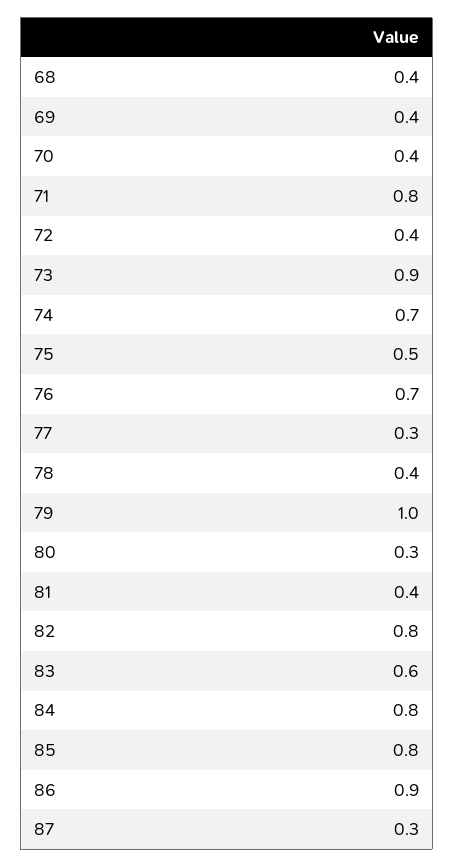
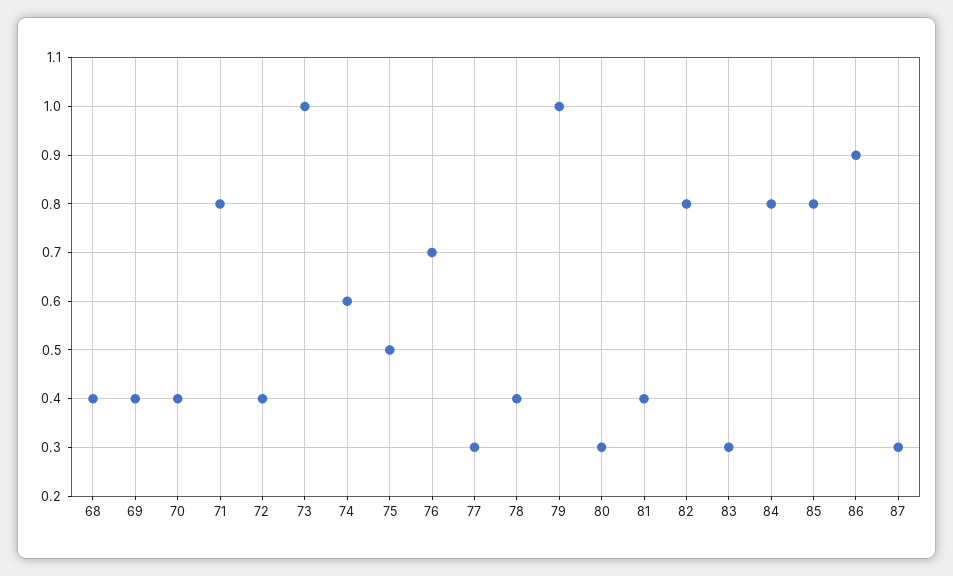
73: 0.9 -> 1
74: 0.7 -> 0.6
83: 0.6 -> 0.3

